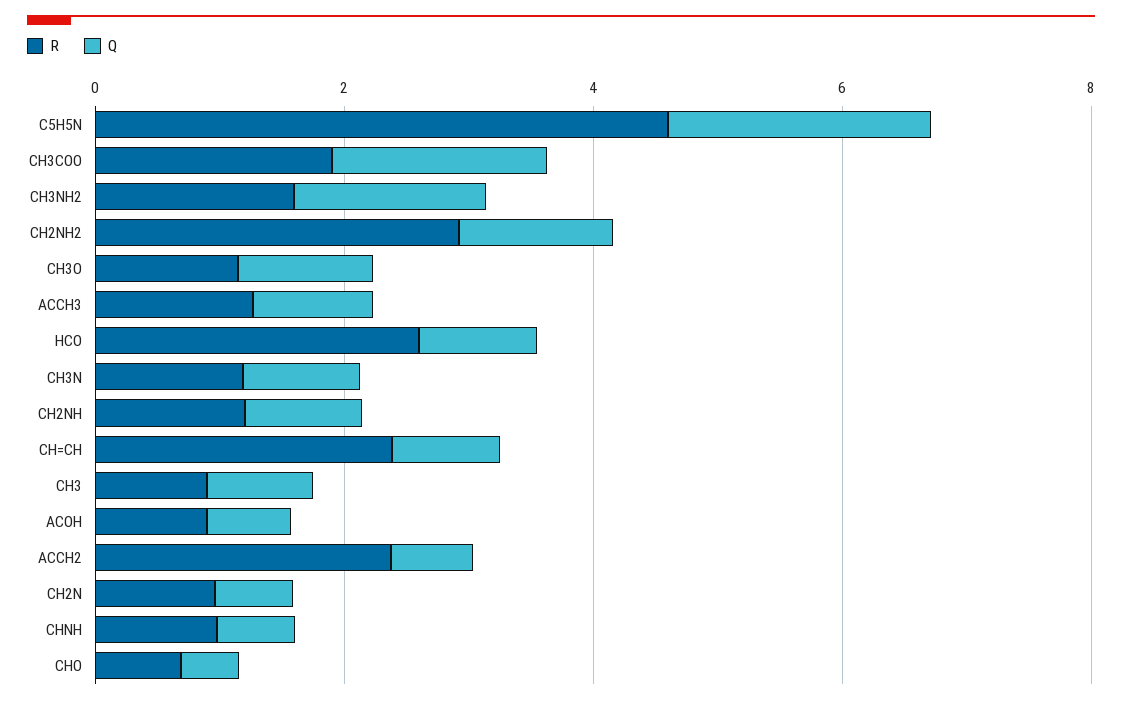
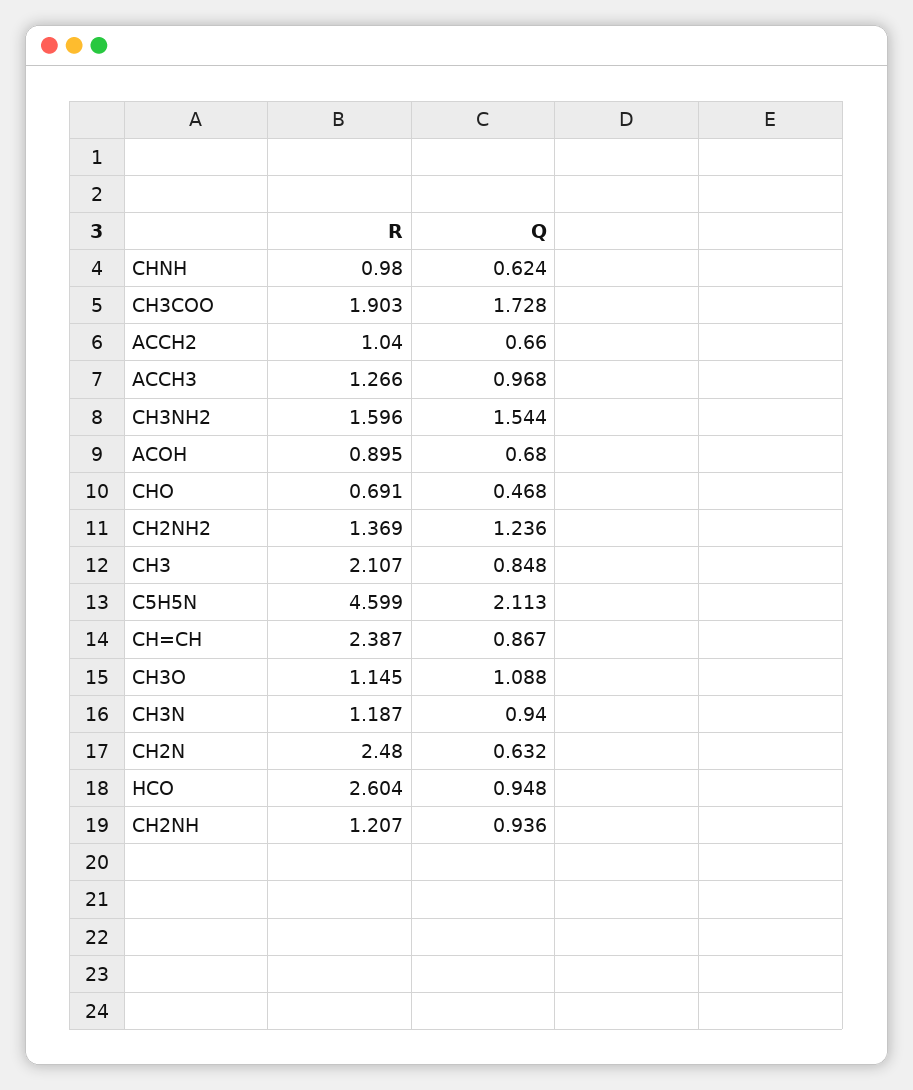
R, CH2NH2: 3 -> 1.369
R, CH3: 1 -> 2.107
R, ACCH2: 2.5 -> 1.04
R, CH2N: 1 -> 2.48

